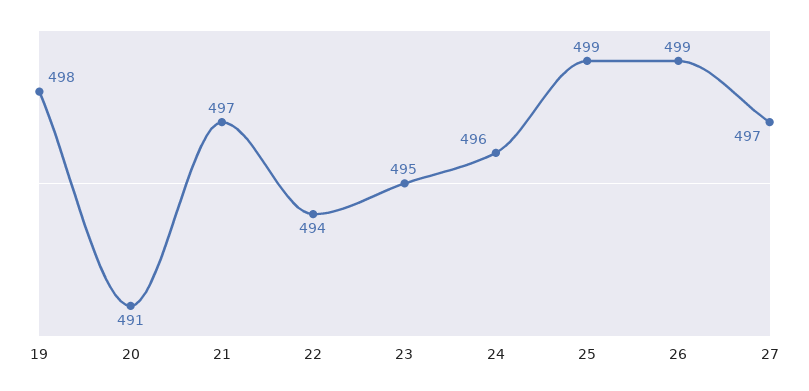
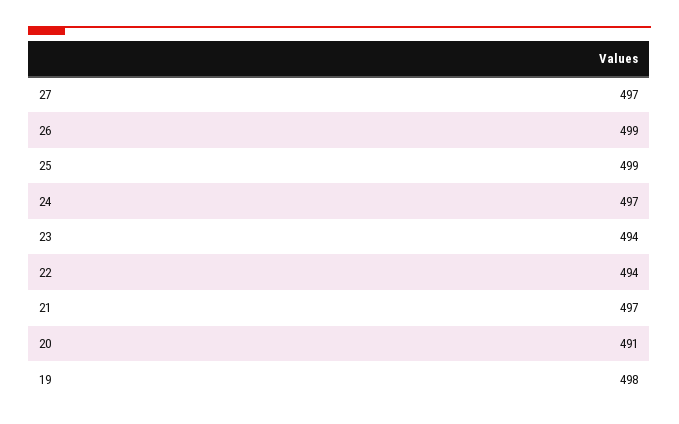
23: 495 -> 494
24: 496 -> 497

